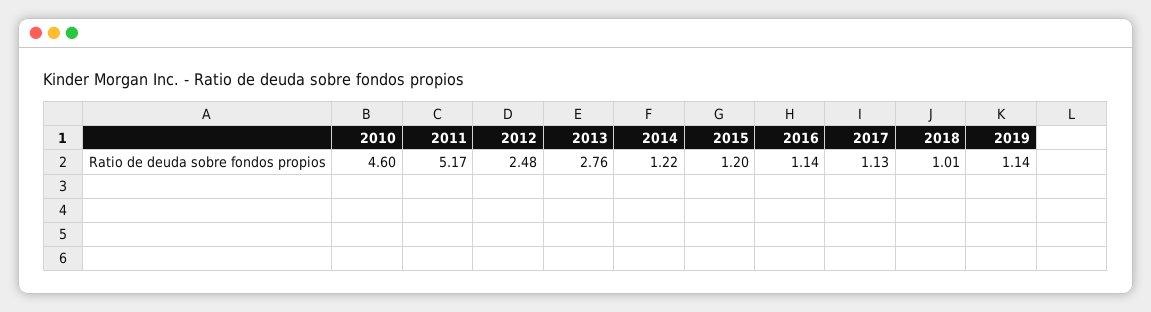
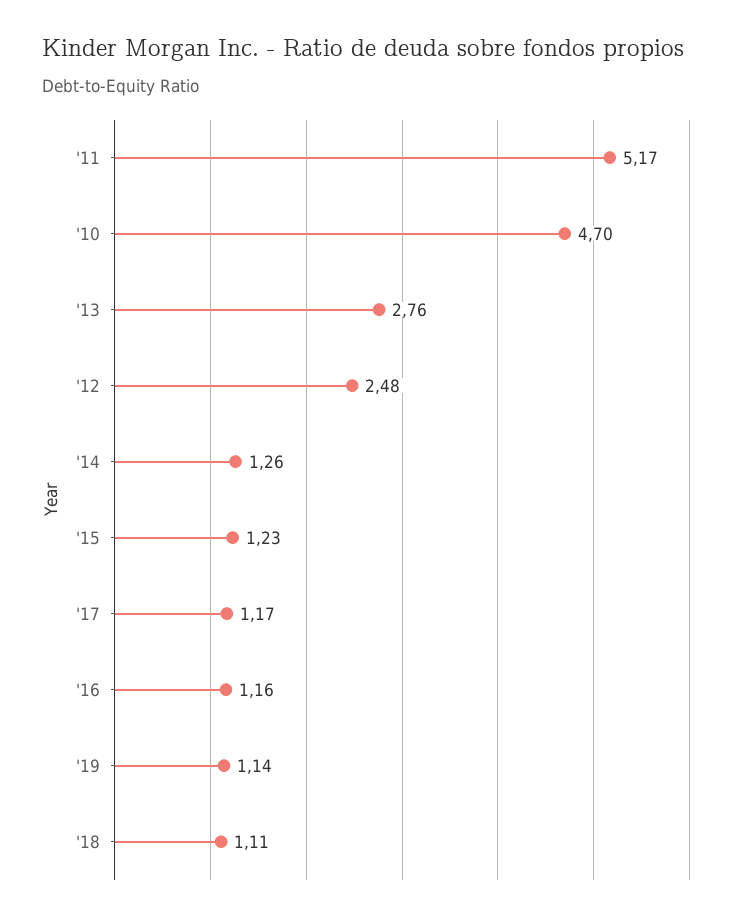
2010: 4.6 -> 4.7
2014: 1.22 -> 1.26
2015: 1.2 -> 1.23
2016: 1.14 -> 1.16
2017: 1.13 -> 1.17
2018: 1.01 -> 1.11

